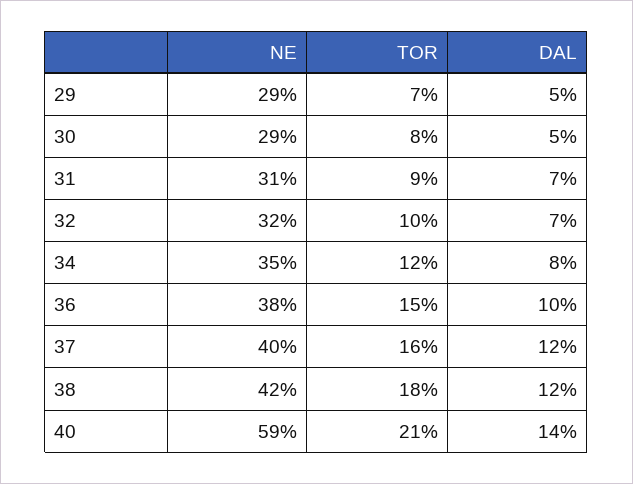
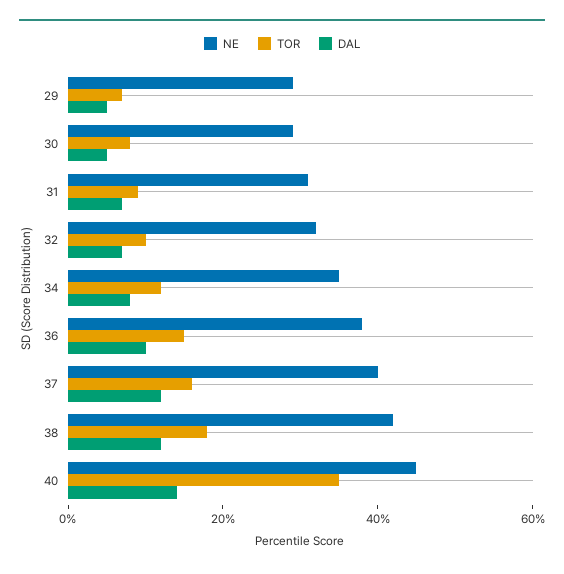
NE, 40: 59 -> 45
TOR, 40: 21 -> 35

